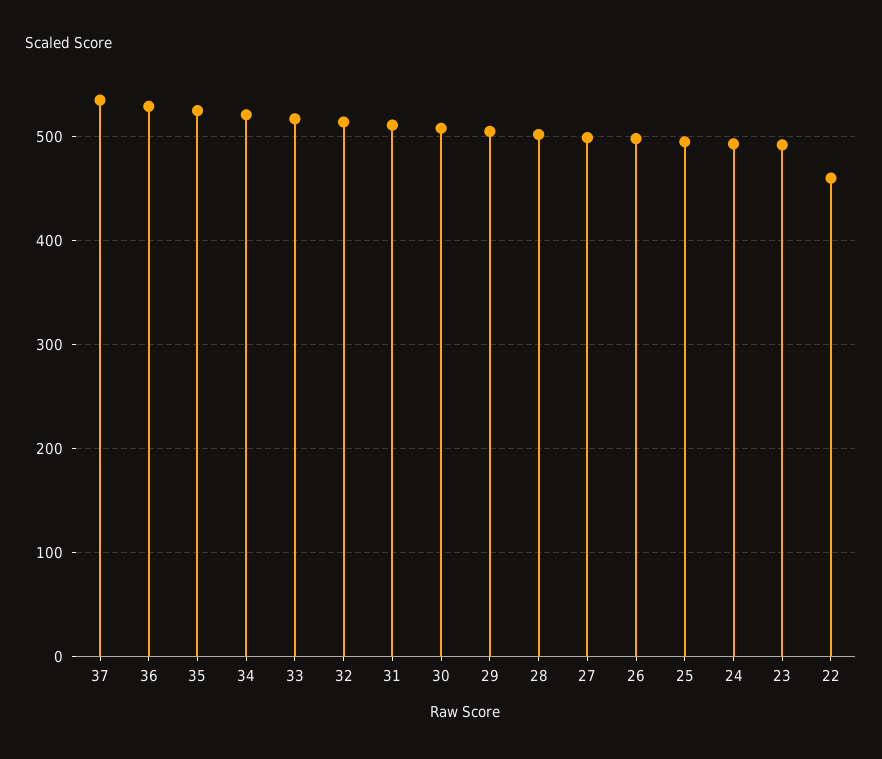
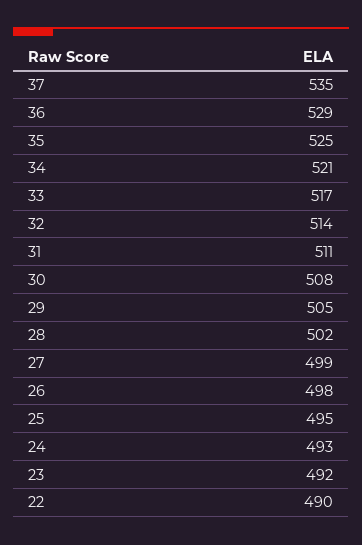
22: 460 -> 490

